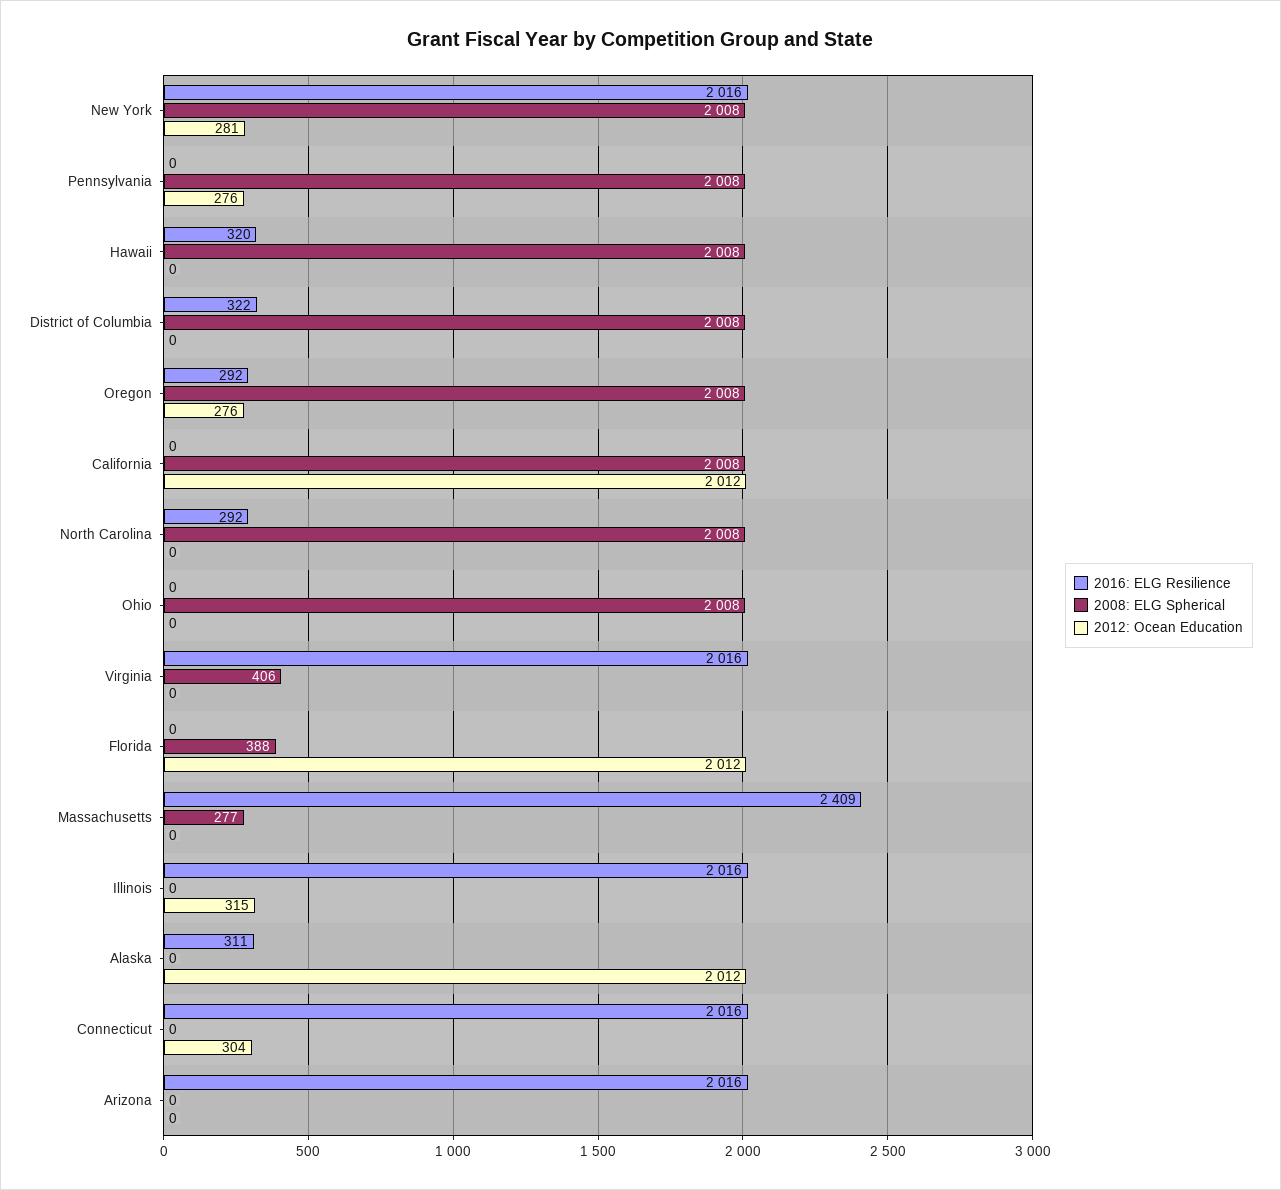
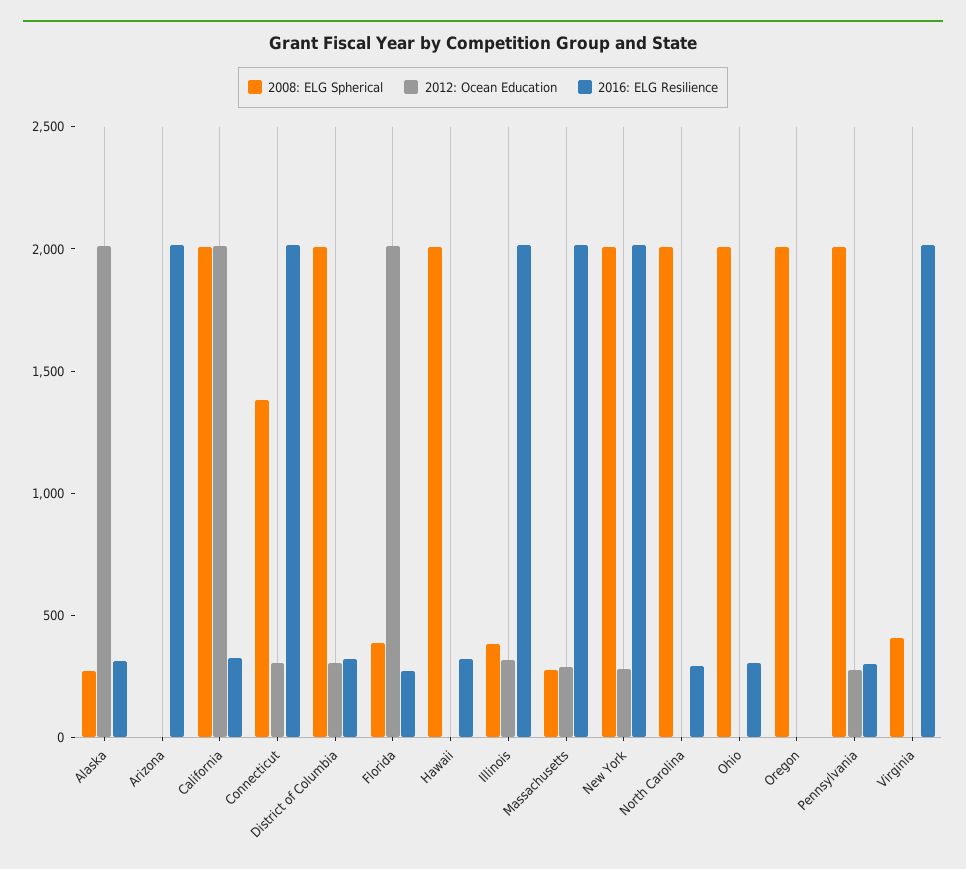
2016: ELG Resilience, Pennsylvania: 0 -> 300
2012: Ocean Education, District of Columbia: 0 -> 300
2016: ELG Resilience, Oregon: 292 -> 0
2012: Ocean Education, Oregon: 276 -> 0
2016: ELG Resilience, California: 0 -> 300
2016: ELG Resilience, Ohio: 0 -> 300
2016: ELG Resilience, Florida: 0 -> 300
2016: ELG Resilience, Massachusetts: 2409 -> 2000
2012: Ocean Education, Massachusetts: 0 -> 300
2008: ELG Spherical, Illinois: 0 -> 400
2008: ELG Spherical, Alaska: 0 -> 300
2008: ELG Spherical, Connecticut: 0 -> 1400

